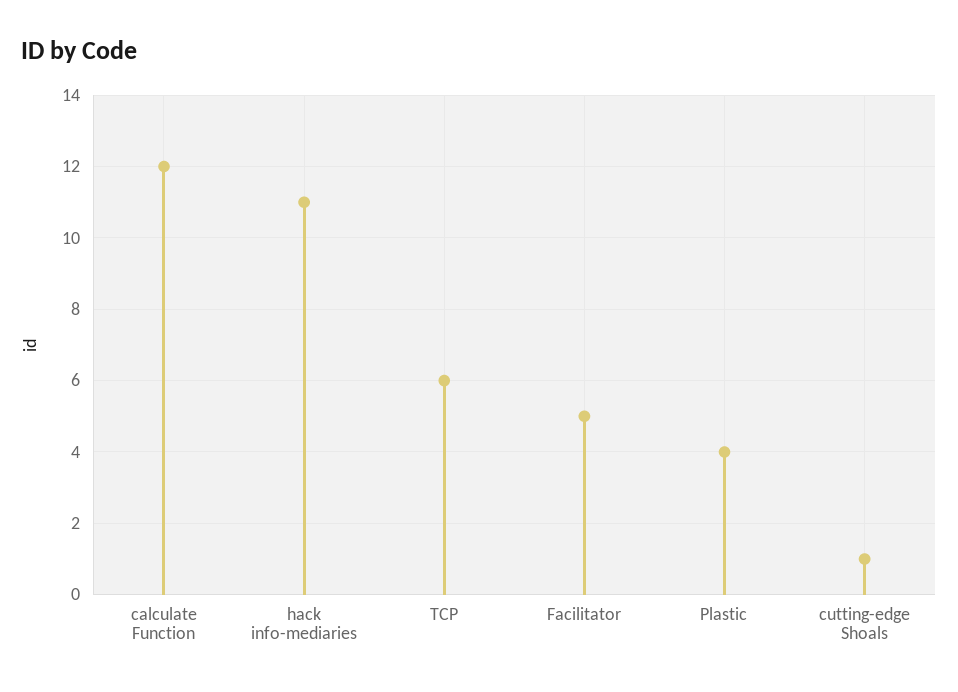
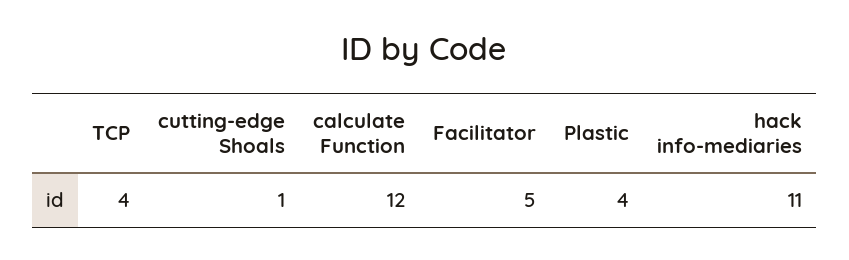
TCP: 6 -> 4

